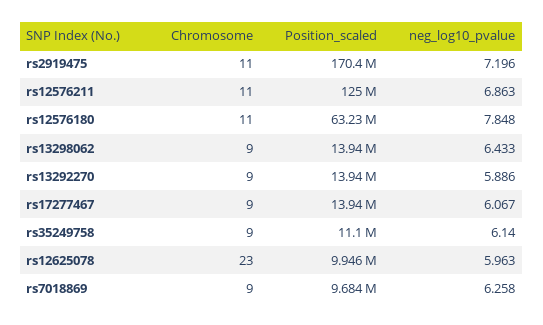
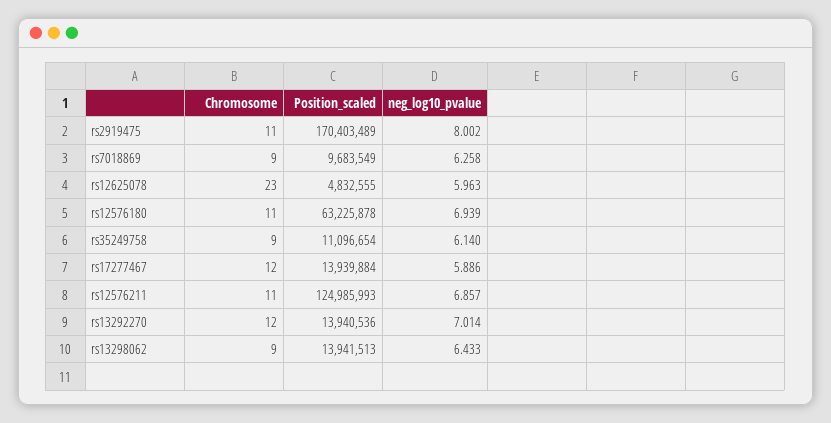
neg_log10_pvalue, rs2919475: 7.196 -> 8.002
neg_log10_pvalue, rs12576211: 6.863 -> 6.857
neg_log10_pvalue, rs12576180: 7.848 -> 6.939
Chromosome, rs13292270: 9 -> 12
neg_log10_pvalue, rs13292270: 5.886 -> 7.014
Chromosome, rs17277467: 9 -> 12
neg_log10_pvalue, rs17277467: 6.067 -> 5.886
Position_scaled, rs12625078: 9946000 -> 4832555

